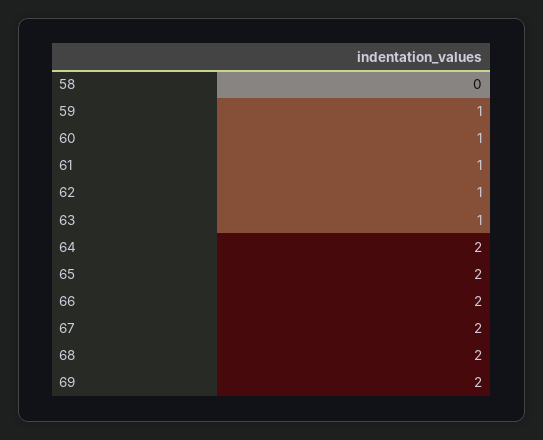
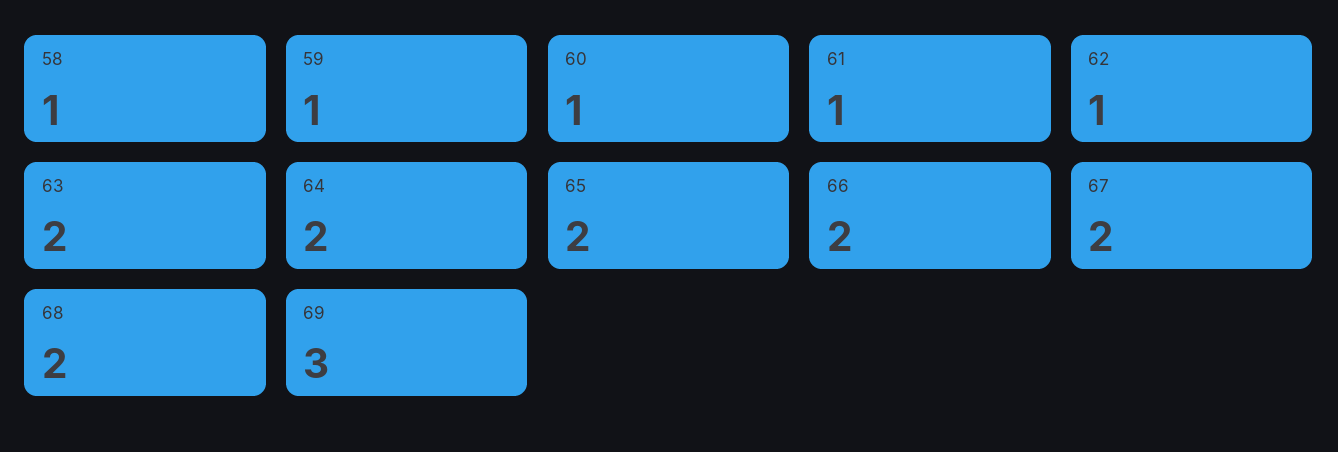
58: 0 -> 1
63: 1 -> 2
69: 2 -> 3

